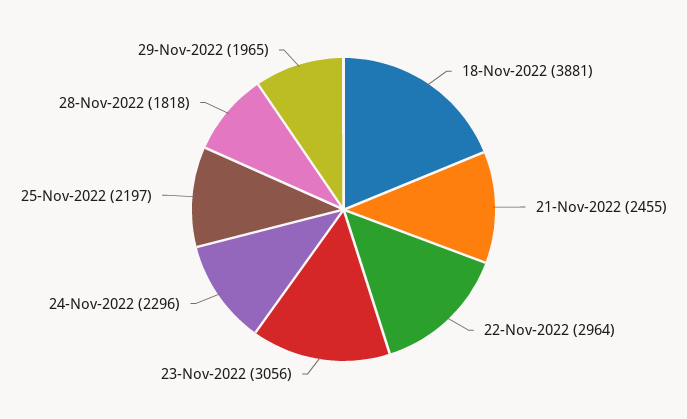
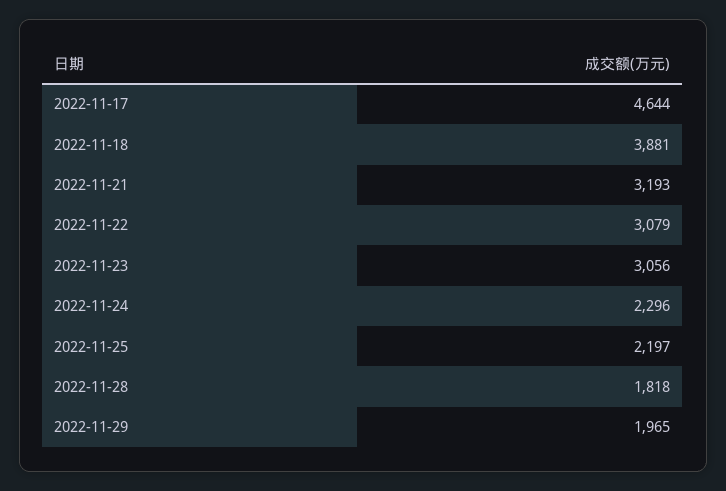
21-Nov-2022: 2455 -> 3193
22-Nov-2022: 2964 -> 3079
2022-11-17: none -> 4644

